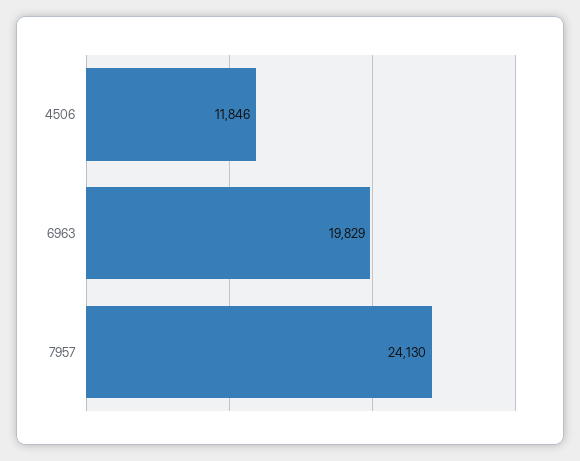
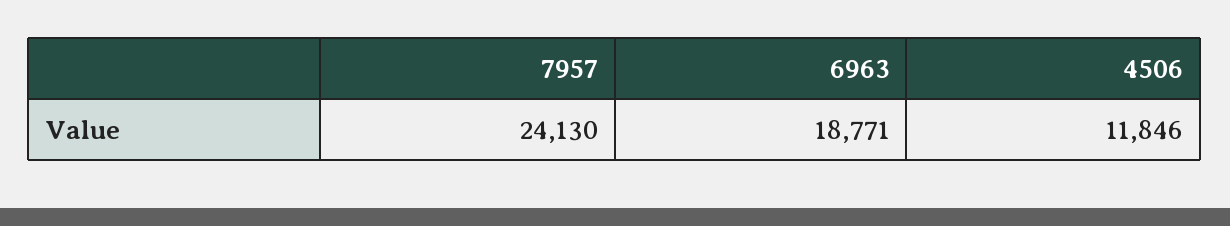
6963: 19829 -> 18771

